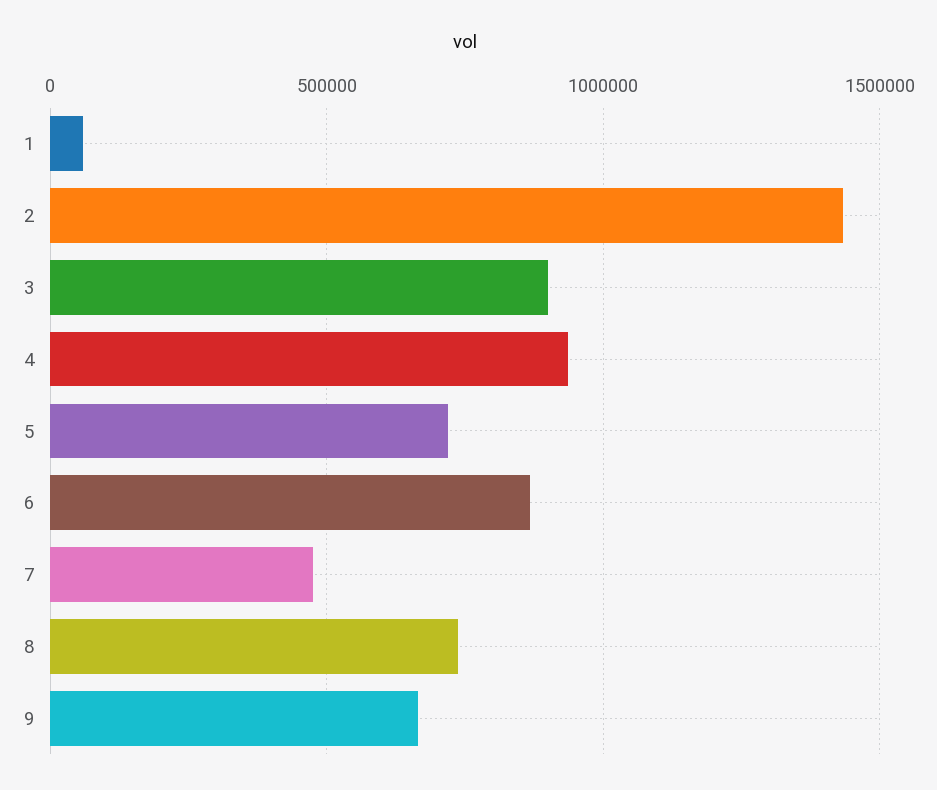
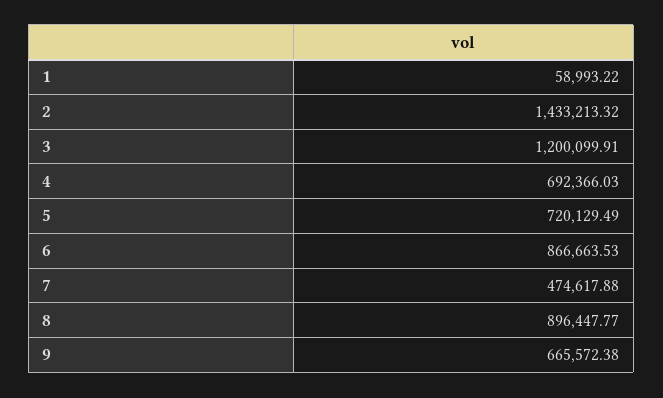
3: 900000 -> 1200099.91
4: 950000 -> 692366.03
8: 750000 -> 896447.77

